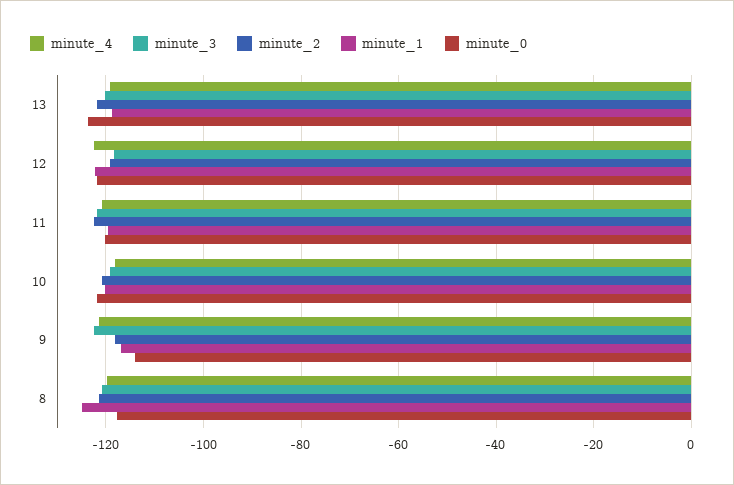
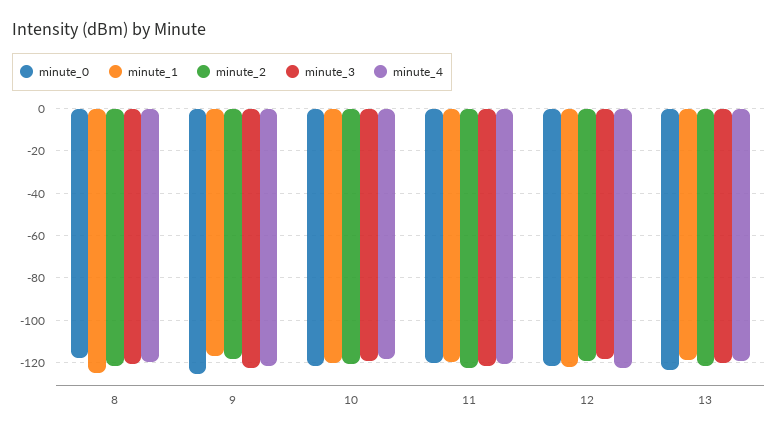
minute_0, 9: -114 -> -125

